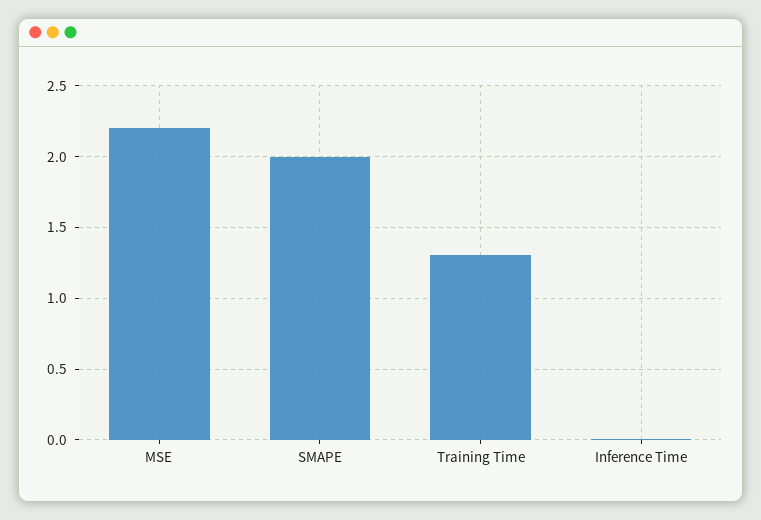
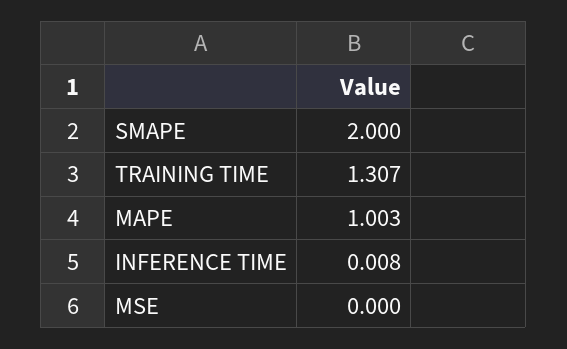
MSE: 2.2 -> 0
MAPE: none -> 1.003

